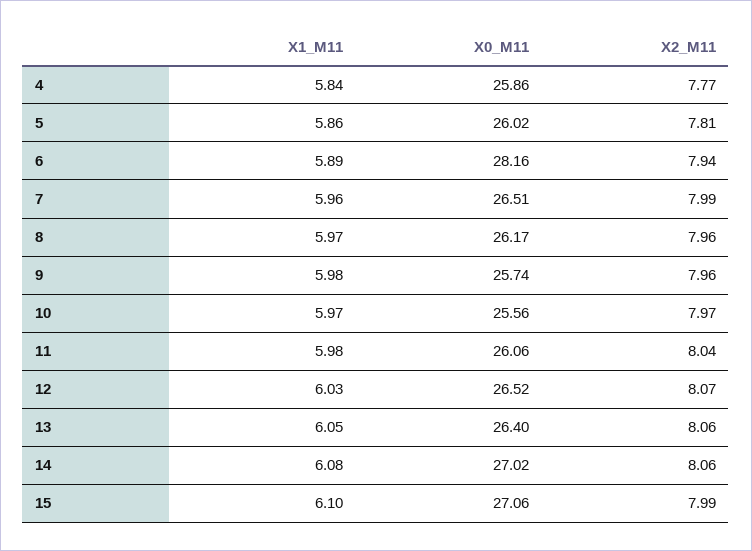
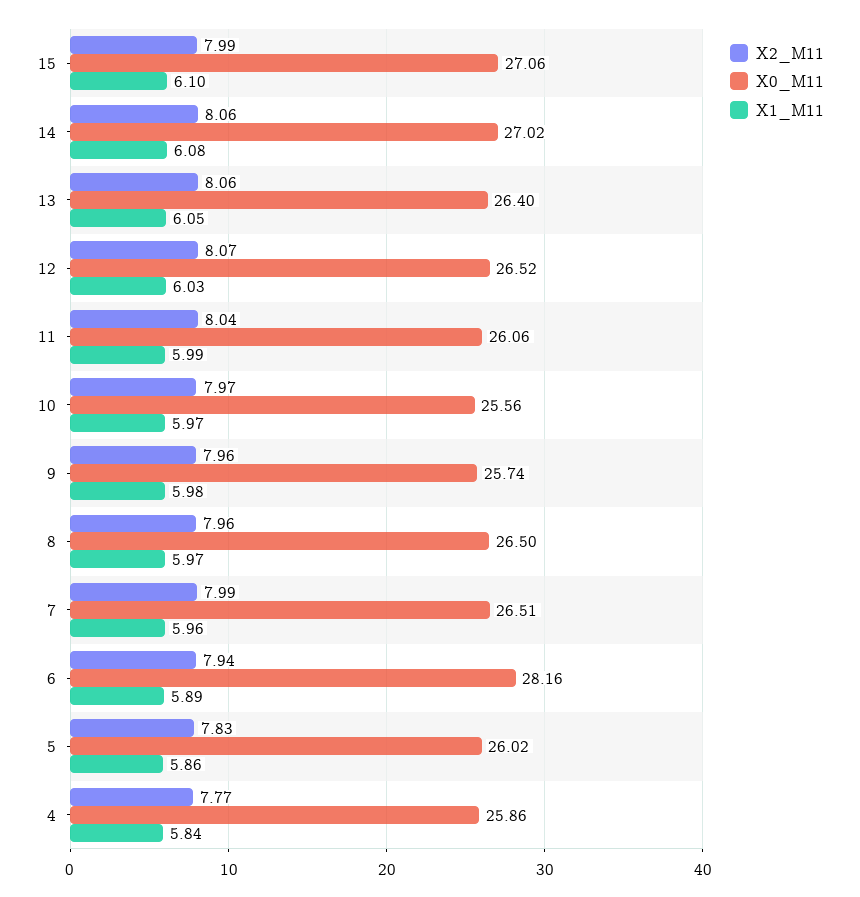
X2_M11, 5: 7.81 -> 7.83
X0_M11, 8: 26.17 -> 26.5
X1_M11, 11: 5.98 -> 5.99

